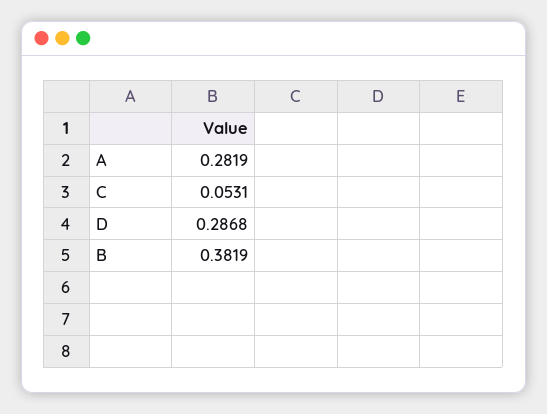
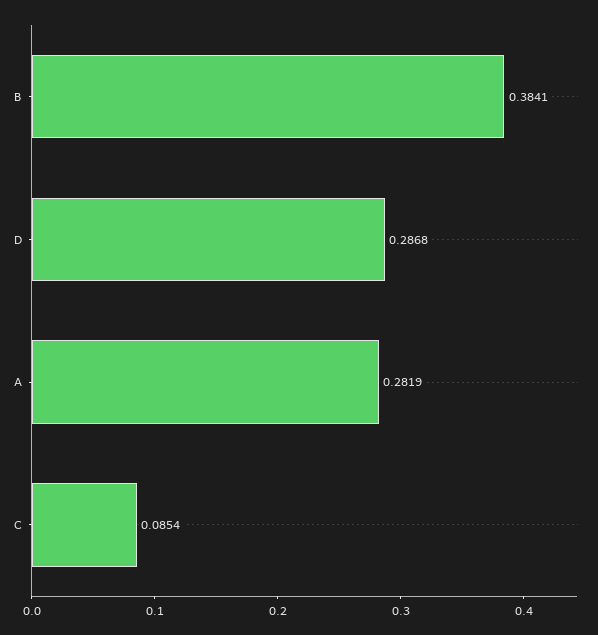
C: 0.0531 -> 0.0854
B: 0.3819 -> 0.3841

